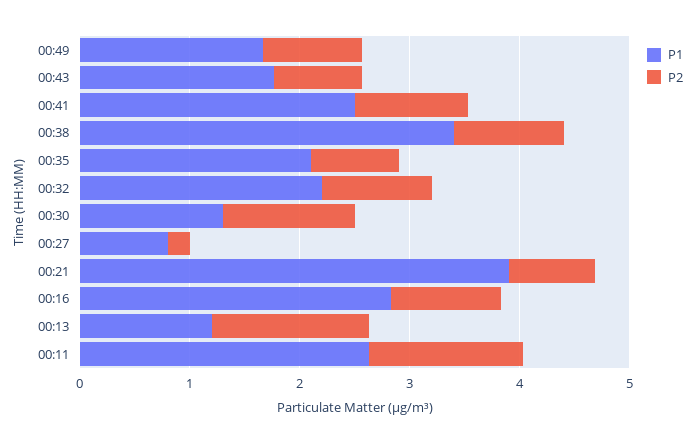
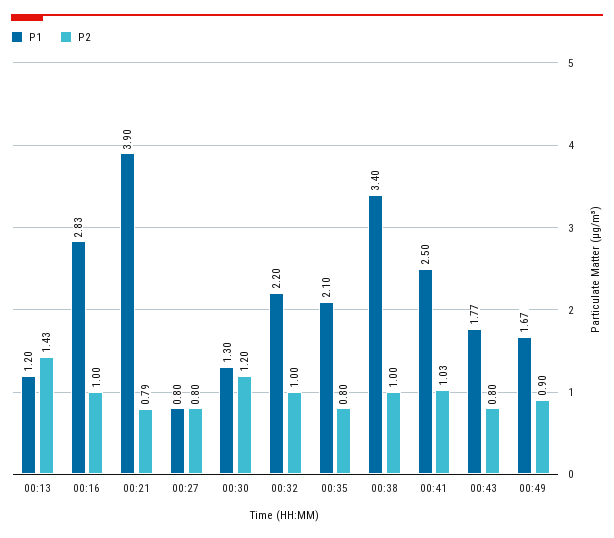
P2, 00:27: 0.2 -> 0.8
P1, 00:11: 2.6 -> none
P2, 00:11: 1.4 -> none

